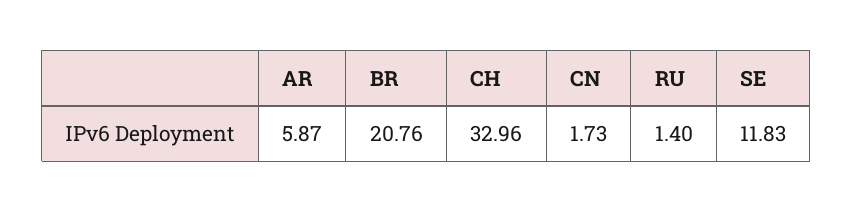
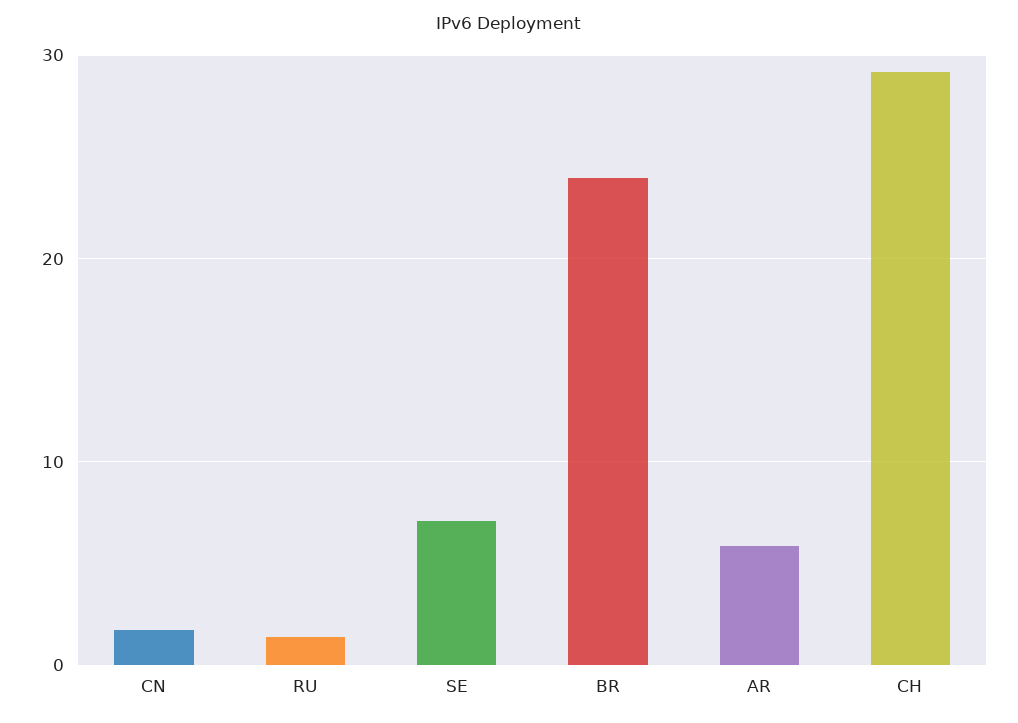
BR: 20.76 -> 24
CH: 32.96 -> 29
SE: 11.83 -> 7

